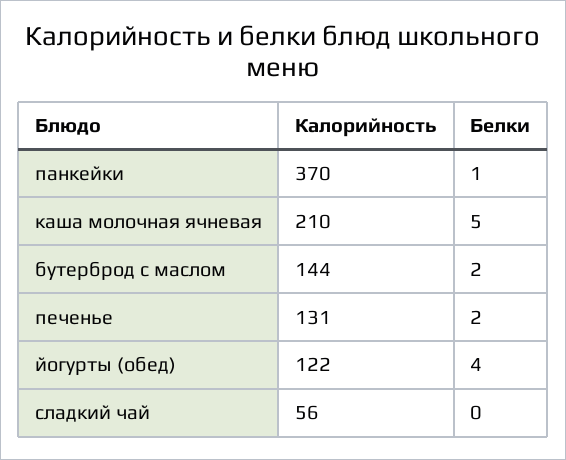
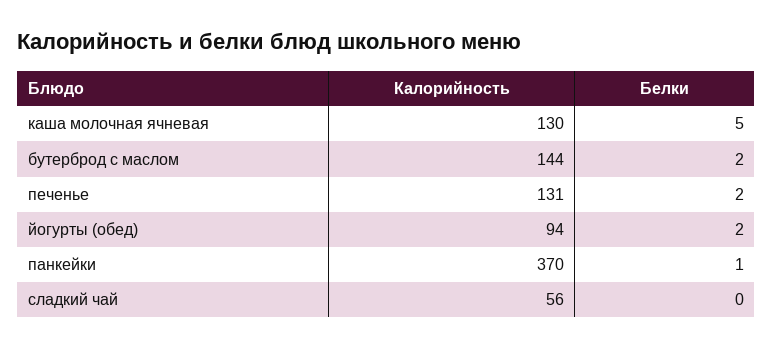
Калорийность, каша молочная ячневая: 210 -> 130
Калорийность, йогурты (обед): 122 -> 94
Белки, йогурты (обед): 4 -> 2

